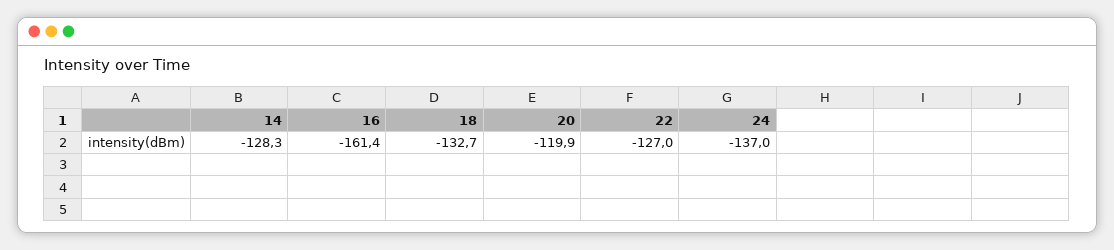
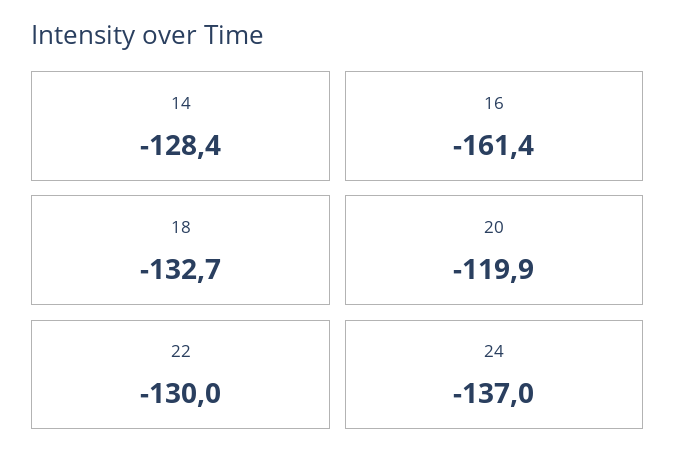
14: -128.3 -> -128.4
22: -127 -> -130

